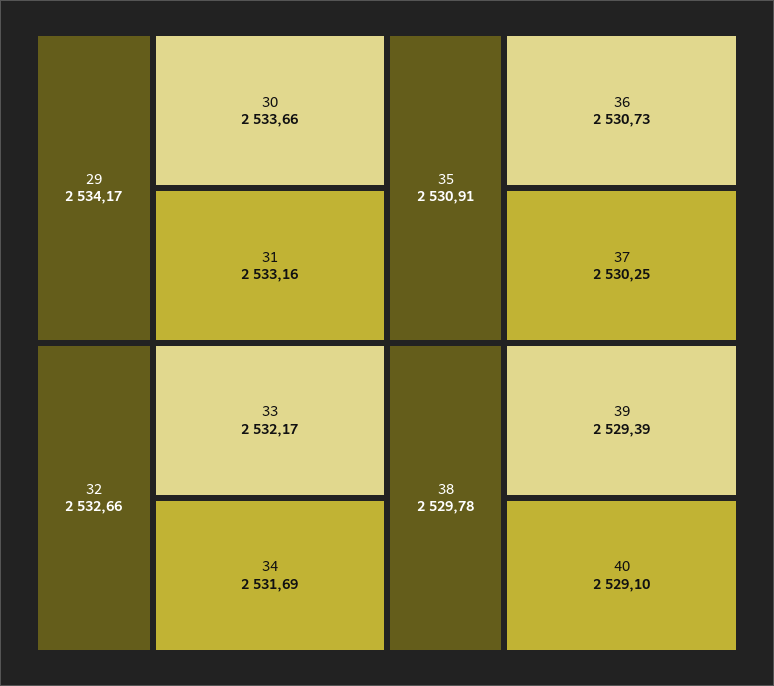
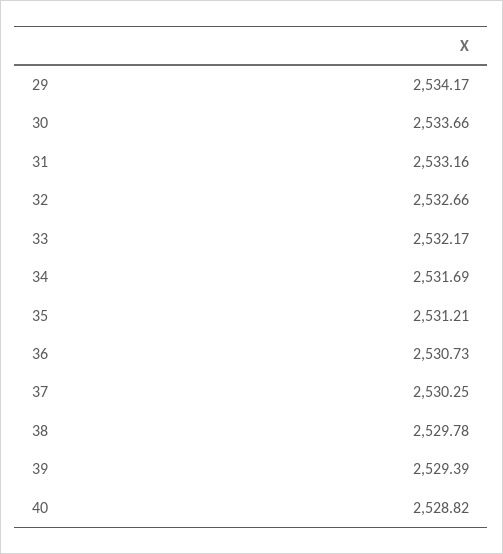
35: 2530.91 -> 2531.21
40: 2529.1 -> 2528.82

